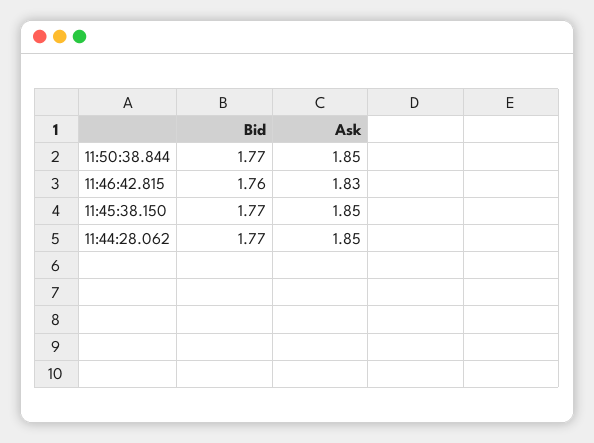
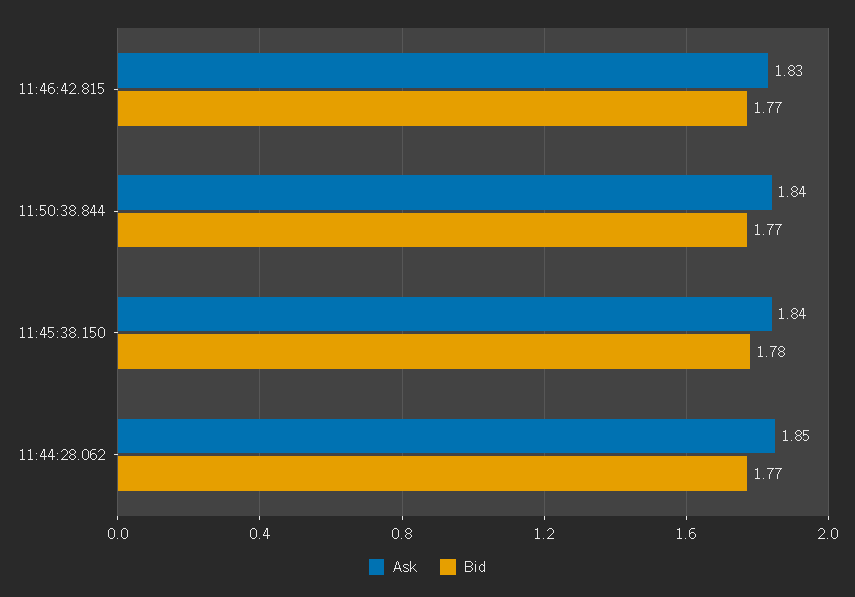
Ask, 11:50:38.844: 1.85 -> 1.84
Bid, 11:46:42.815: 1.76 -> 1.77
Bid, 11:45:38.150: 1.77 -> 1.78
Ask, 11:45:38.150: 1.85 -> 1.84

